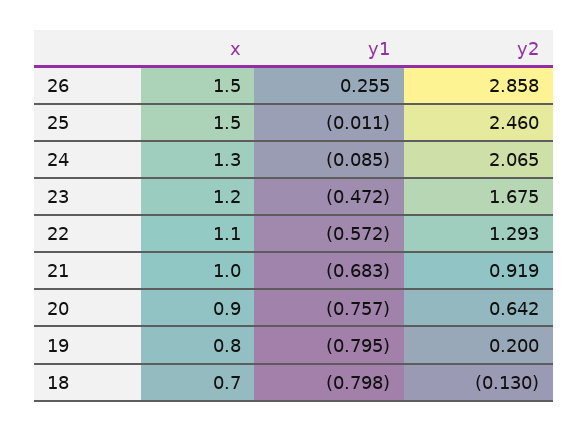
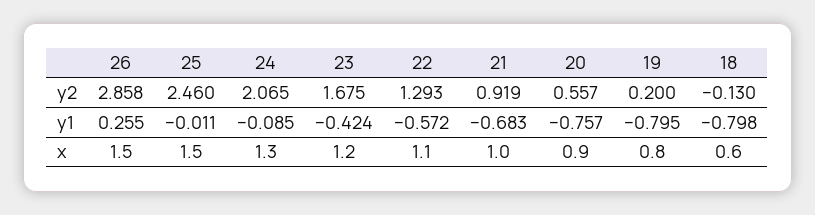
y1, 23: -0.472 -> -0.424
y2, 20: 0.642 -> 0.557
x, 18: 0.7 -> 0.6

